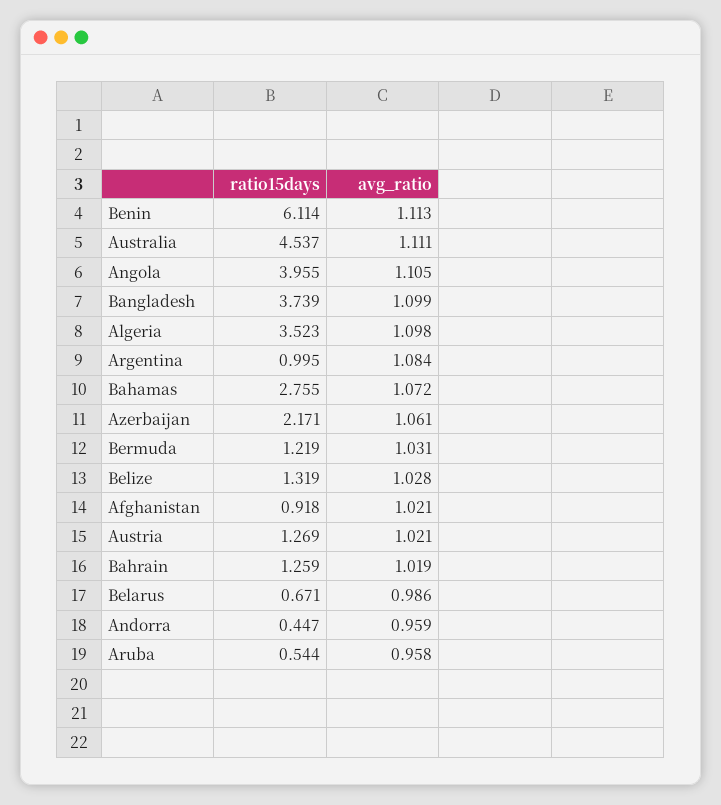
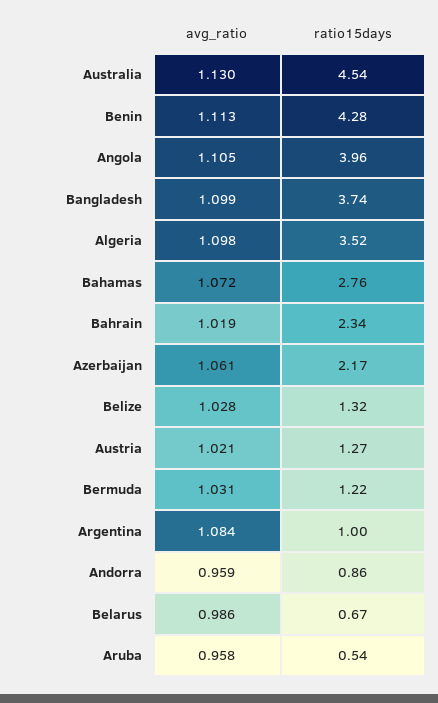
ratio15days, Benin: 6.114 -> 4.28
avg_ratio, Australia: 1.111 -> 1.13
ratio15days, Afghanistan: 0.918 -> none
avg_ratio, Afghanistan: 1.021 -> none
ratio15days, Bahrain: 1.259 -> 2.34
ratio15days, Andorra: 0.447 -> 0.86

